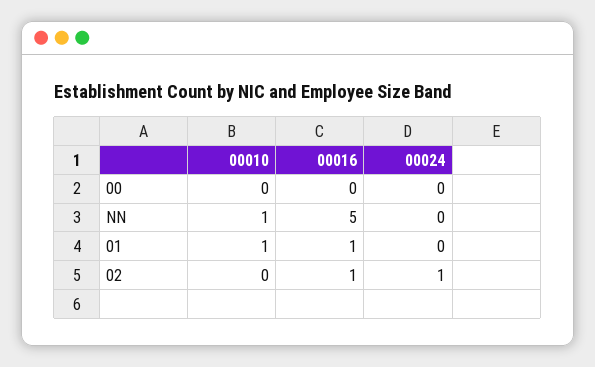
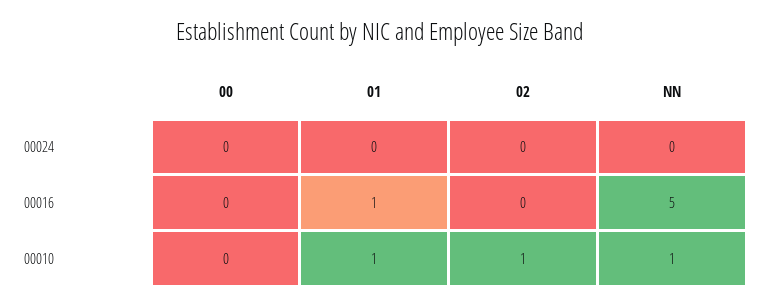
00010, 02: 0 -> 1
00016, 02: 1 -> 0
00024, 02: 1 -> 0

